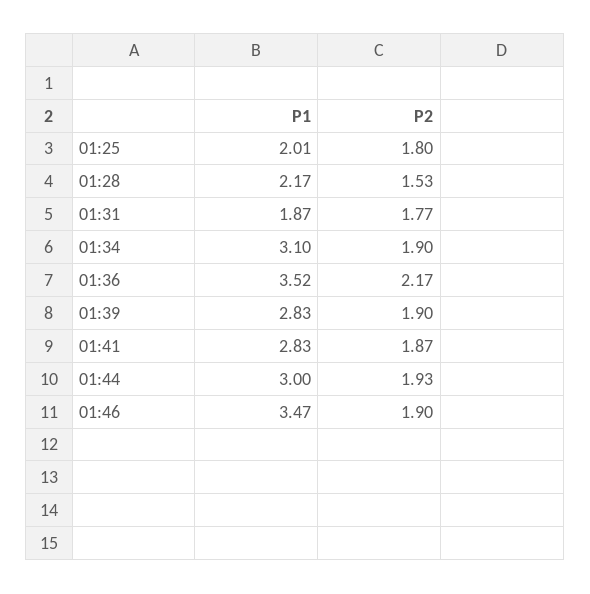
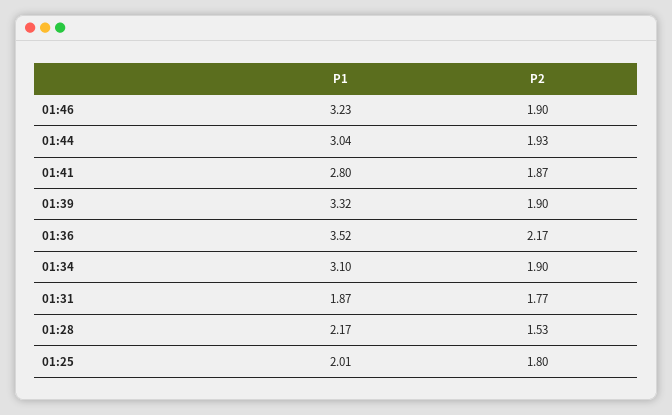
P1, 01:39: 2.83 -> 3.32
P1, 01:41: 2.83 -> 2.8
P1, 01:44: 3 -> 3.04
P1, 01:46: 3.47 -> 3.23

